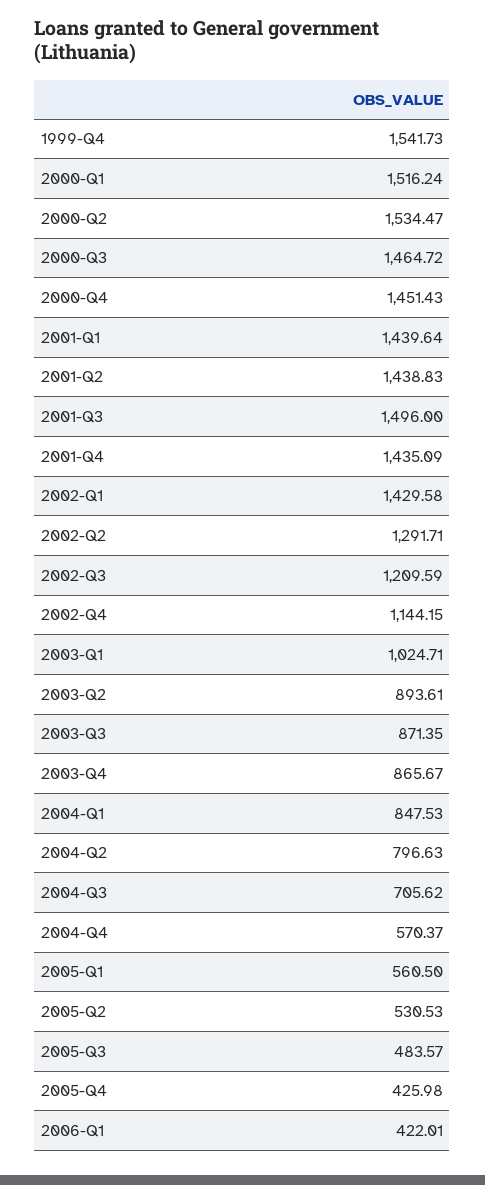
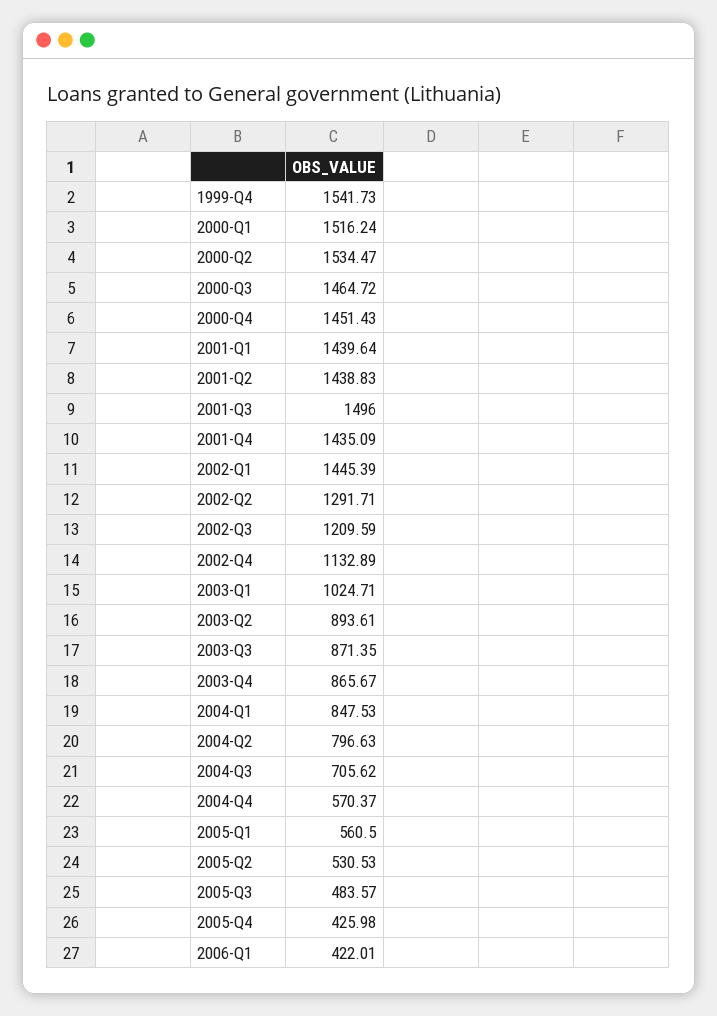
2002-Q1: 1429.58 -> 1445.39
2002-Q4: 1144.15 -> 1132.89

